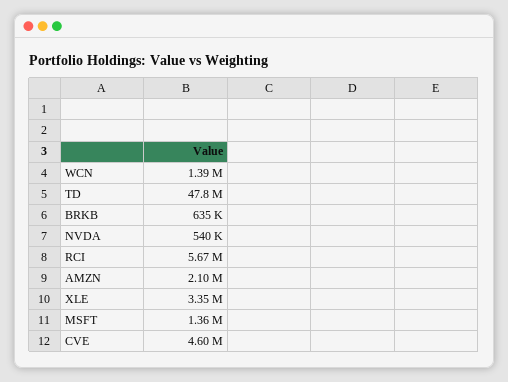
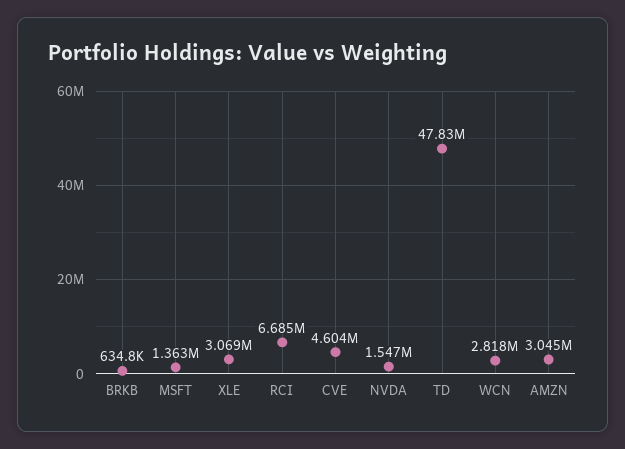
WCN: 1390000 -> 2818000
NVDA: 540000 -> 1547000
RCI: 5670000 -> 6685000
AMZN: 2100000 -> 3045000
XLE: 3350000 -> 3069000

